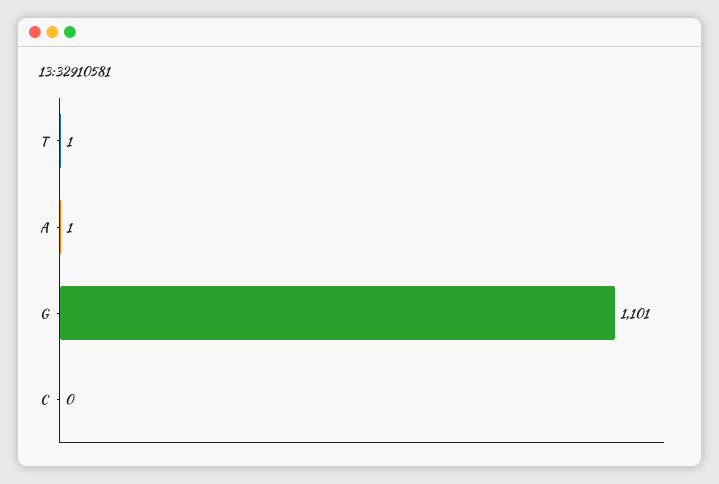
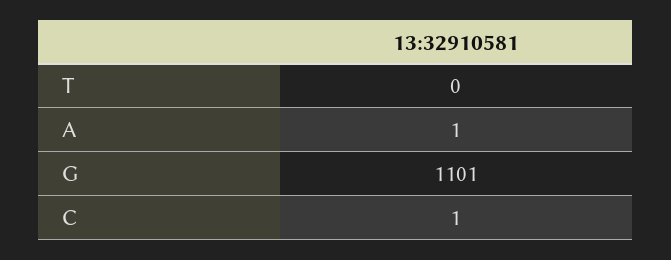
T: 1 -> 0
C: 0 -> 1

